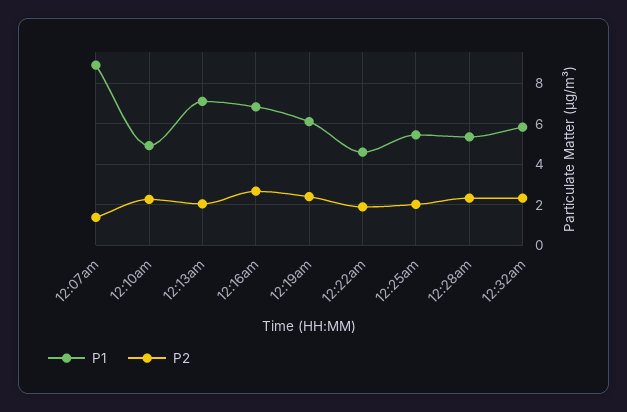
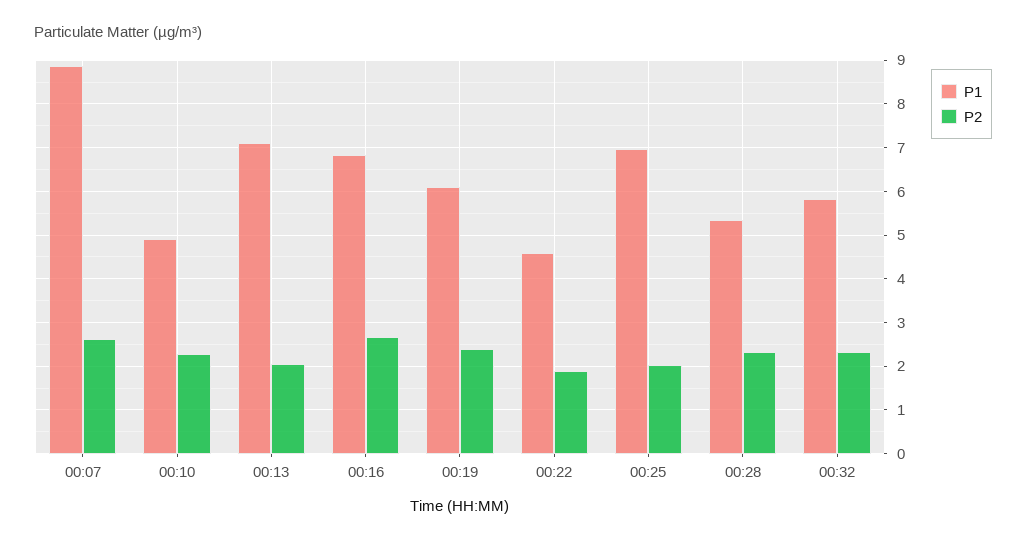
P2, 12:07am: 1.5 -> 2.6
P1, 12:25am: 5.5 -> 7

